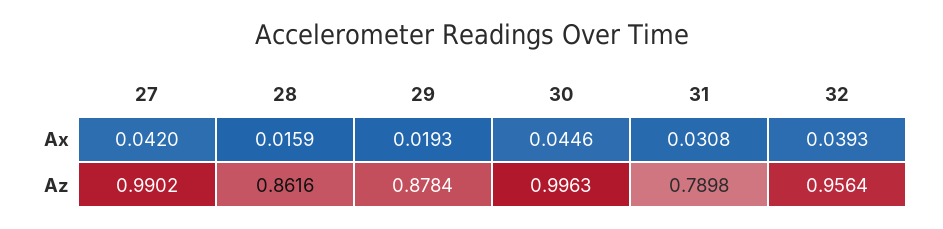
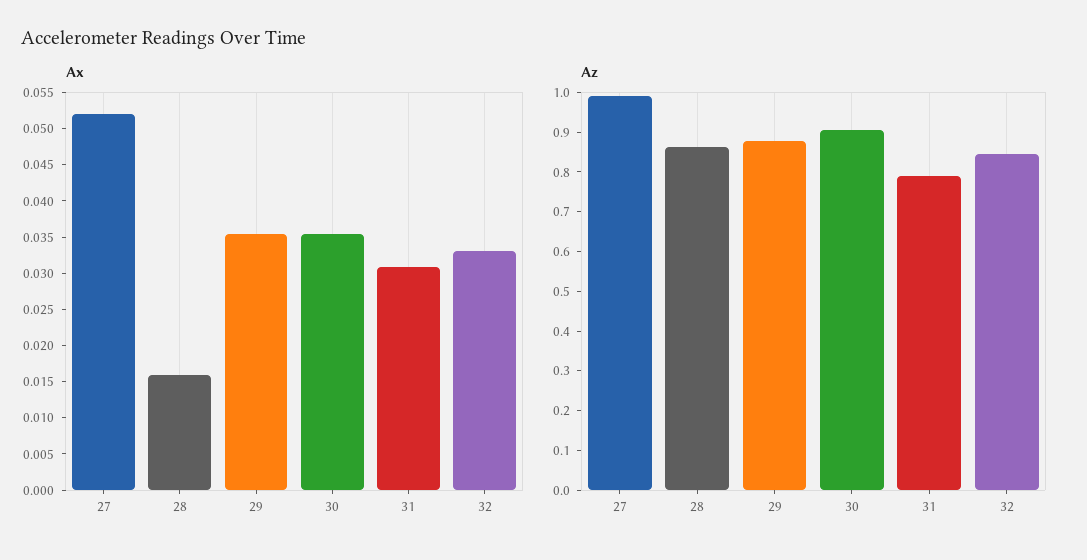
Ax, 27: 0.042 -> 0.0525
Ax, 29: 0.0193 -> 0.035
Ax, 30: 0.0446 -> 0.035
Ax, 32: 0.0393 -> 0.0325
Az, 30: 0.9963 -> 0.9
Az, 32: 0.9564 -> 0.85

